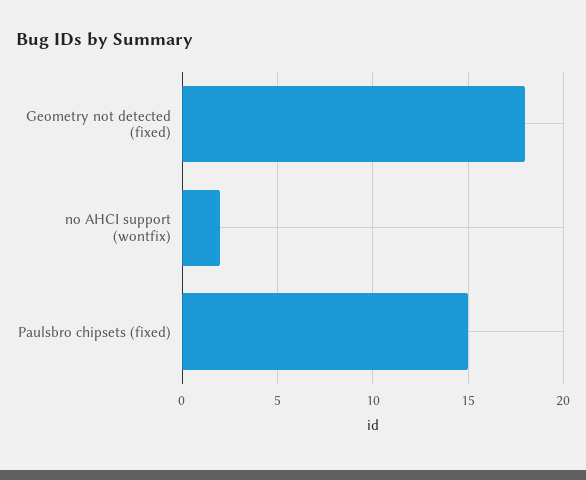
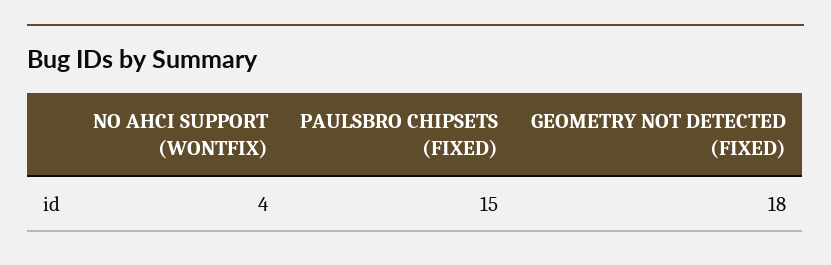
no AHCI support (wontfix): 2 -> 4

